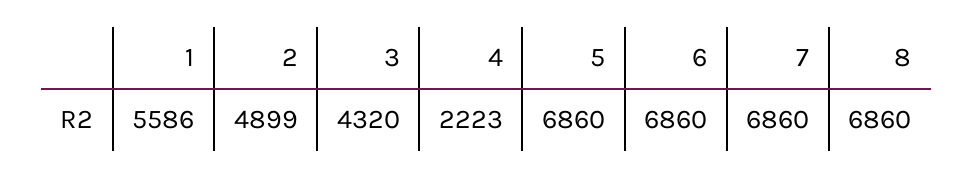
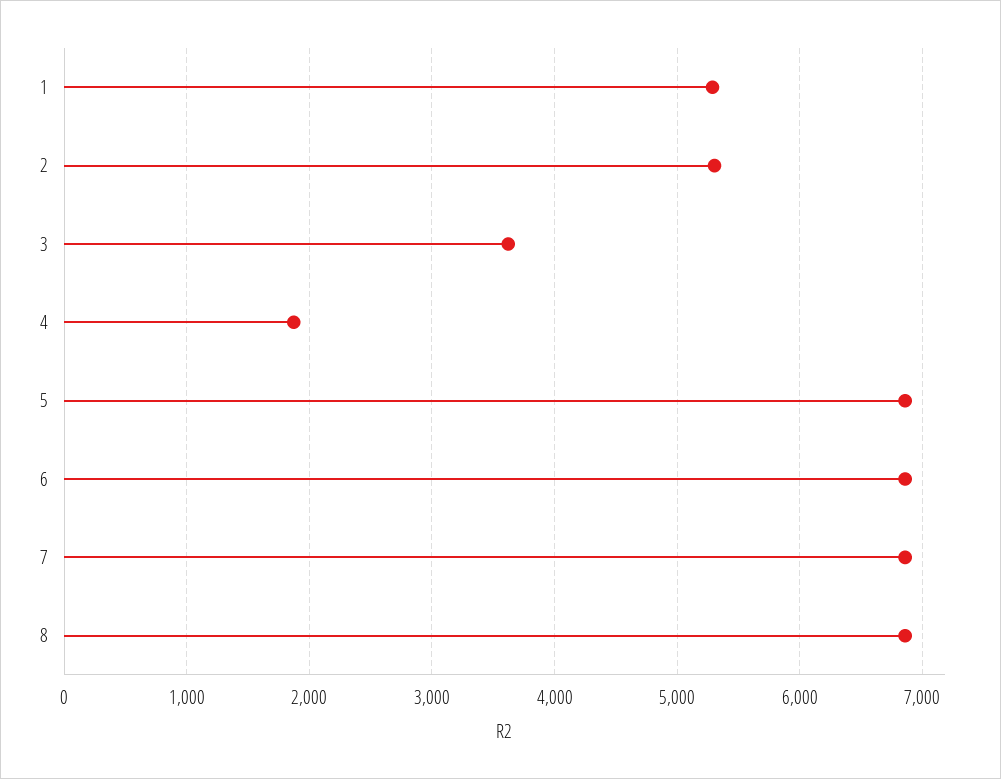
1: 5586 -> 5300
2: 4899 -> 5300
3: 4320 -> 3600
4: 2223 -> 1900

